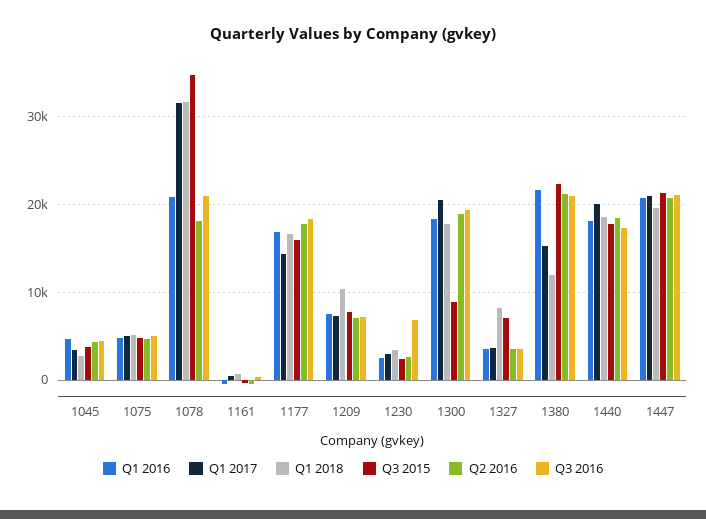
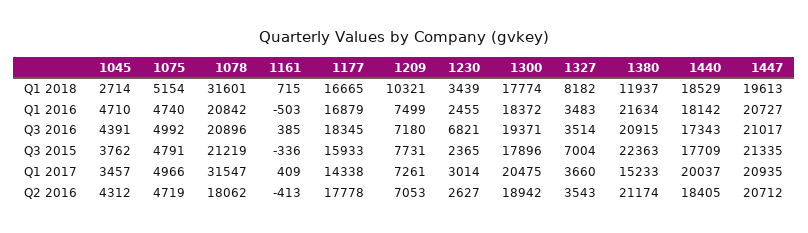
Q3 2015, 1078: 35000 -> 21219
Q3 2015, 1300: 9000 -> 17896

